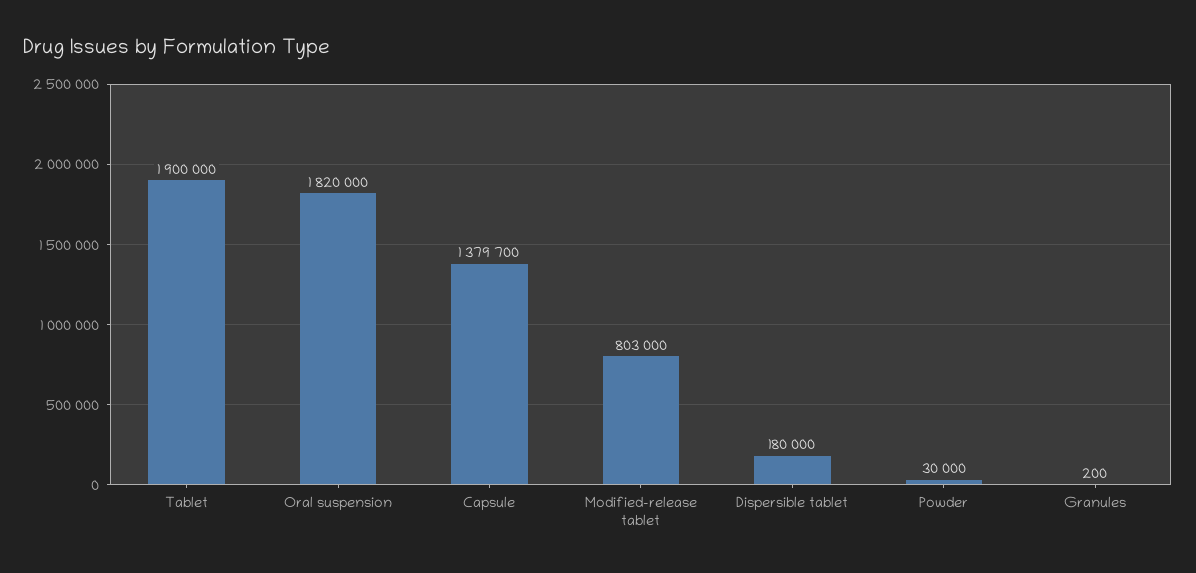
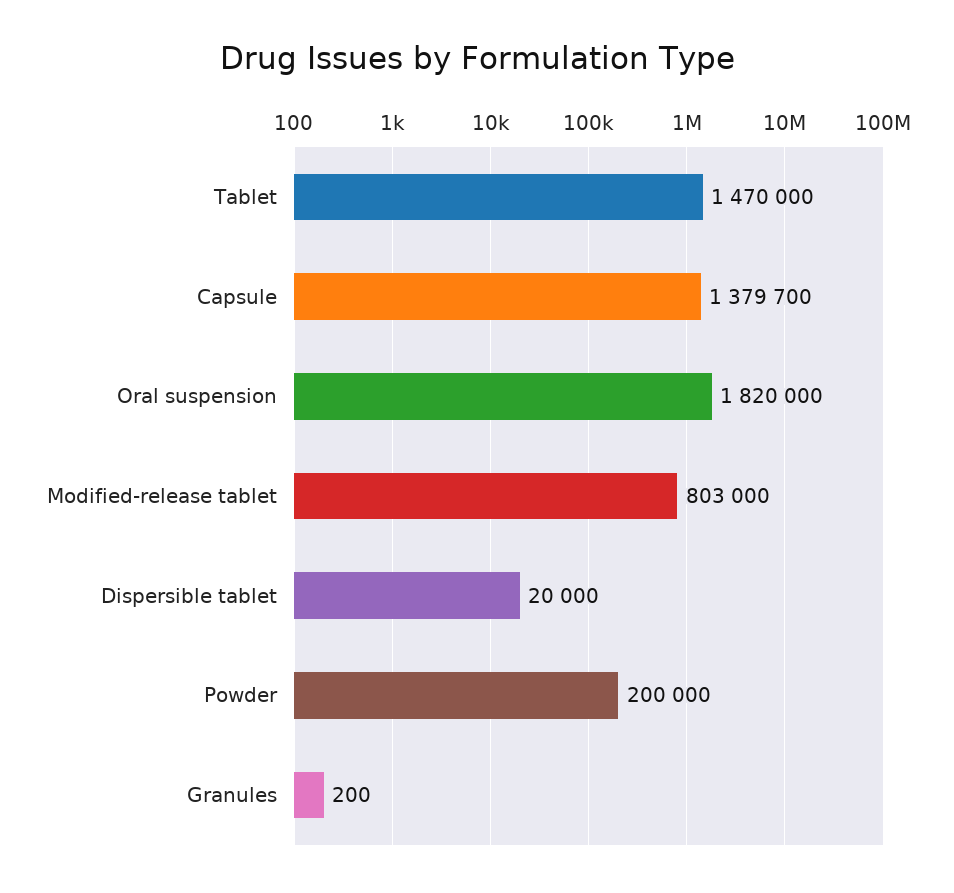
Tablet: 1900000 -> 1470000
Dispersible tablet: 180000 -> 20000
Powder: 30000 -> 200000

